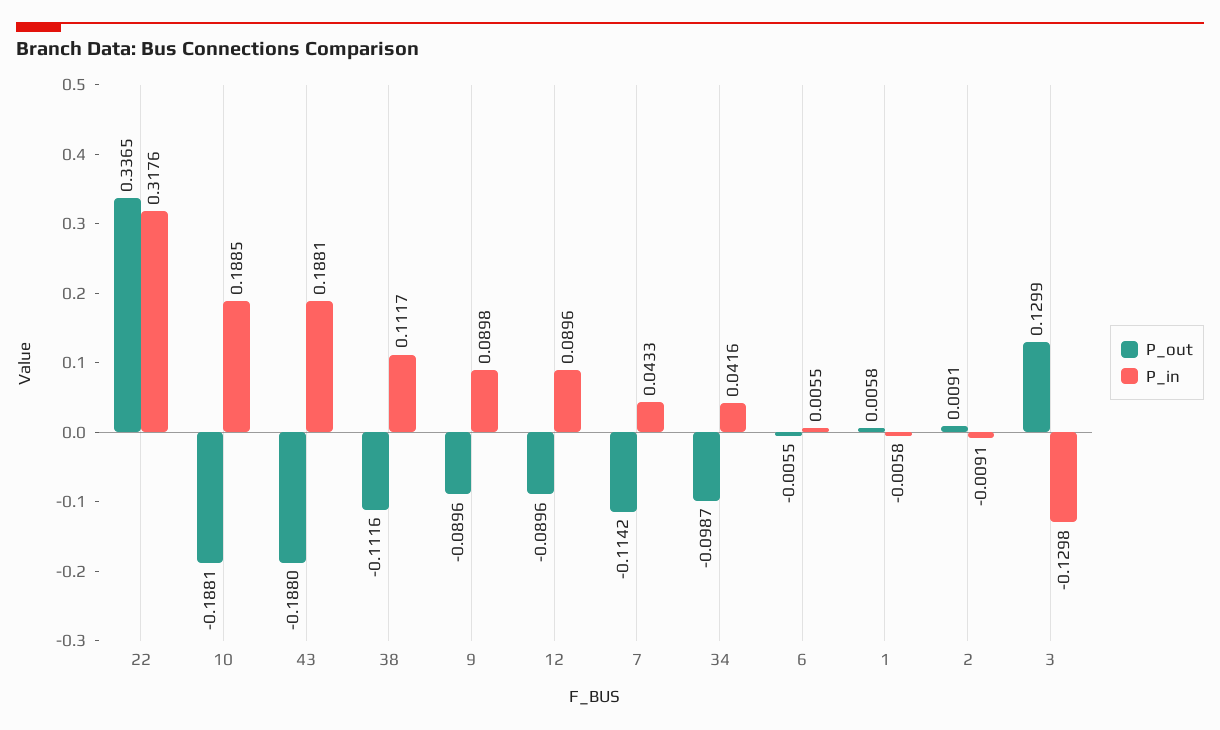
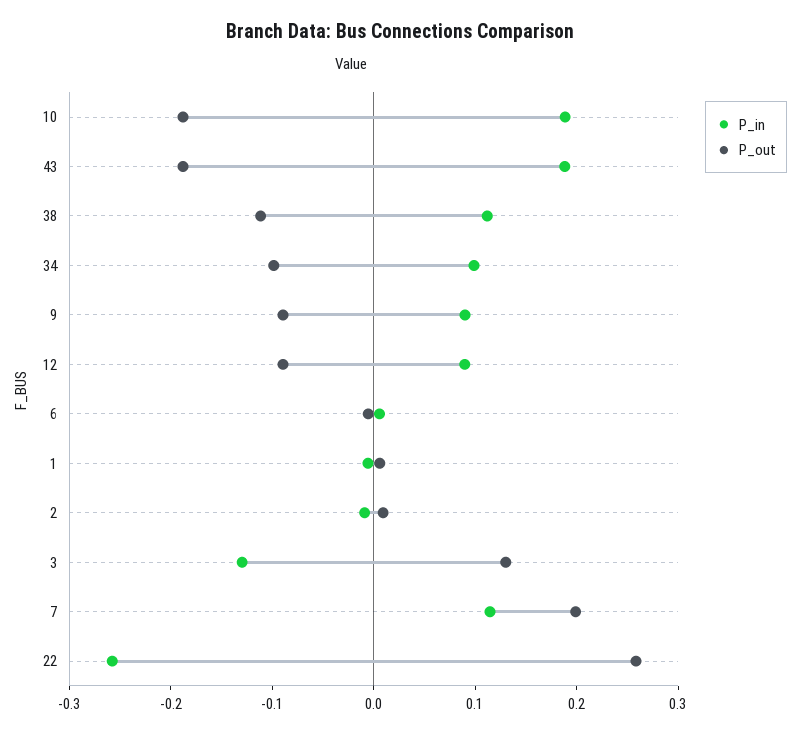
P_out, 22: 0.3365 -> 0.26
P_in, 22: 0.3176 -> -0.26
P_out, 7: -0.1142 -> 0.2
P_in, 7: 0.0433 -> 0.12
P_in, 34: 0.0416 -> 0.1

